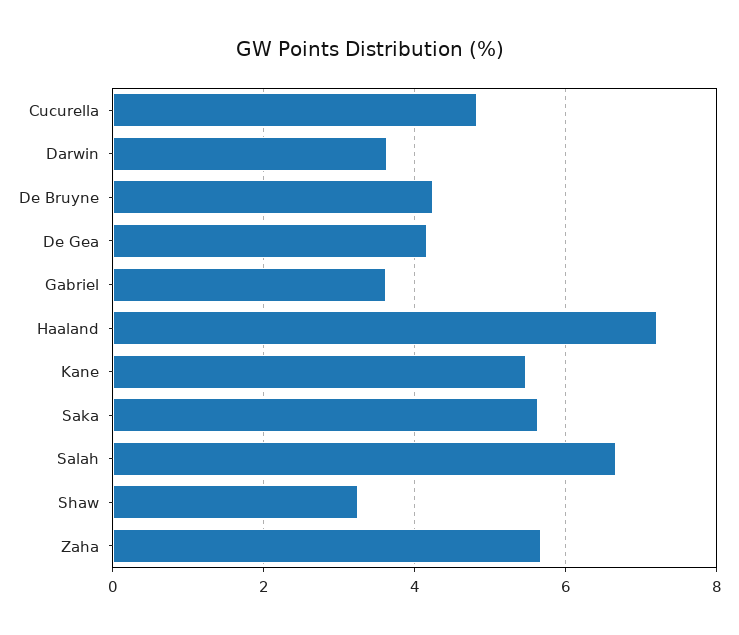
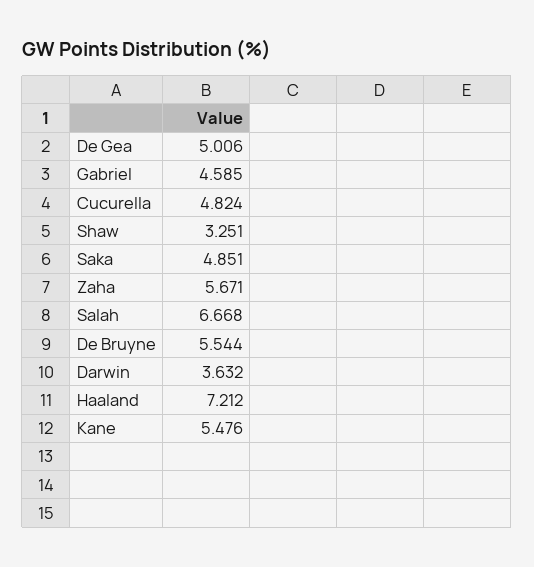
De Bruyne: 4.2 -> 5.544
De Gea: 4.2 -> 5.006
Gabriel: 3.6 -> 4.585
Saka: 5.6 -> 4.851

